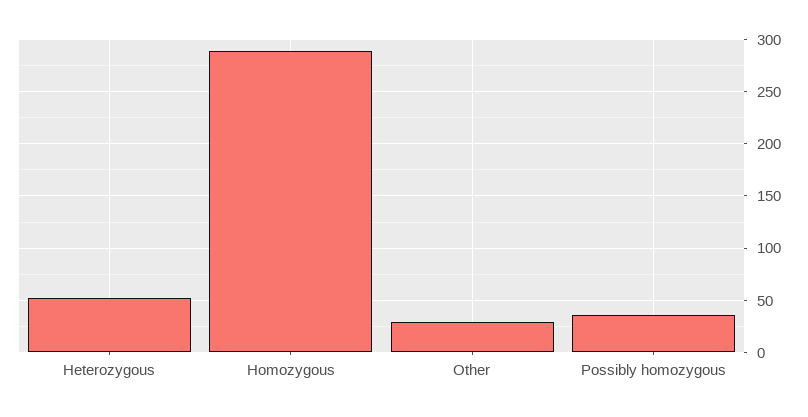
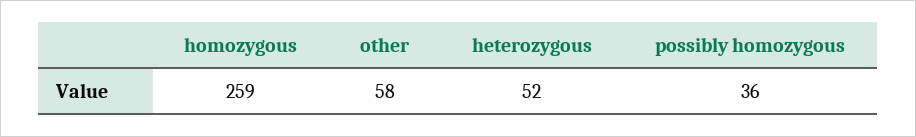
Homozygous: 290 -> 259
Other: 30 -> 58

